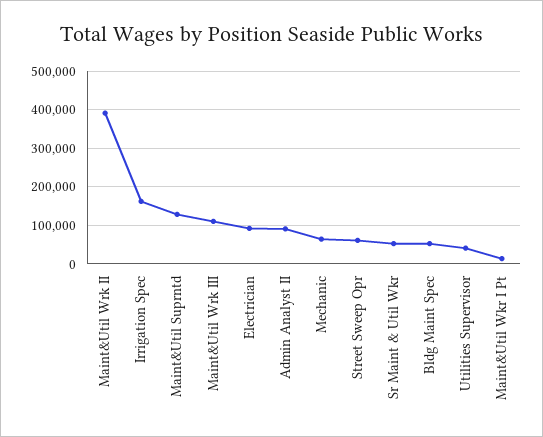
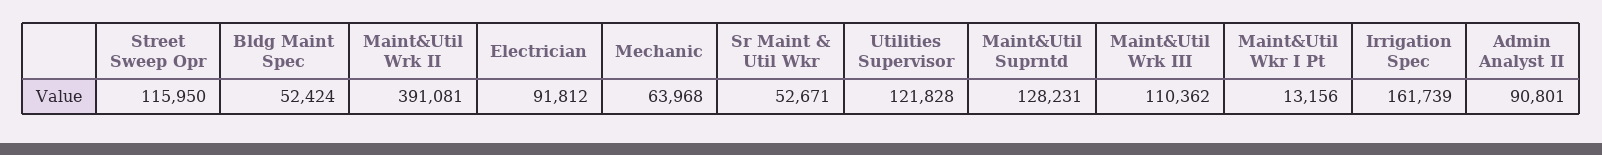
Street Sweep Opr: 60000 -> 115950
Utilities Supervisor: 40000 -> 121828

